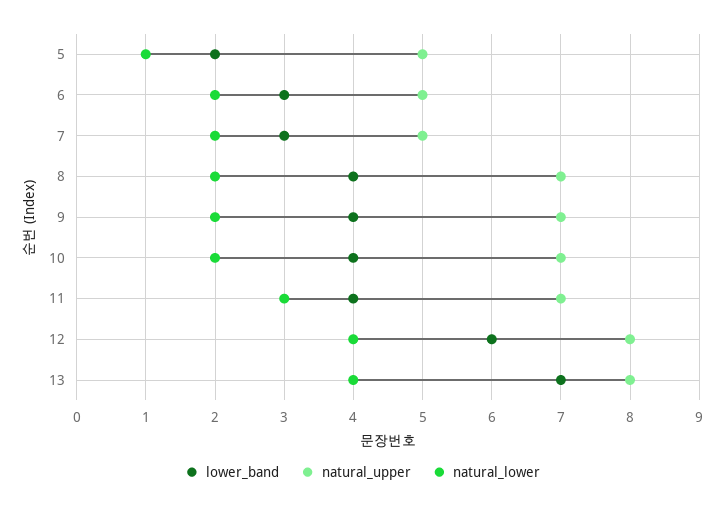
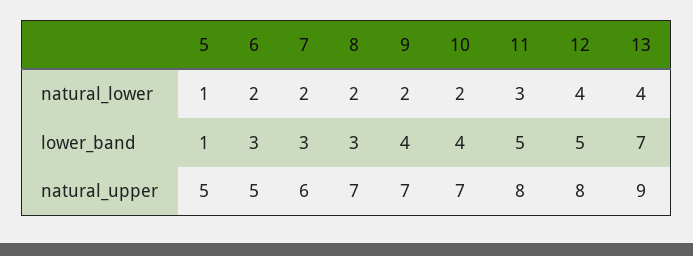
lower_band, 5: 2 -> 1
natural_upper, 7: 5 -> 6
lower_band, 8: 4 -> 3
lower_band, 11: 4 -> 5
natural_upper, 11: 7 -> 8
lower_band, 12: 6 -> 5
natural_upper, 13: 8 -> 9

